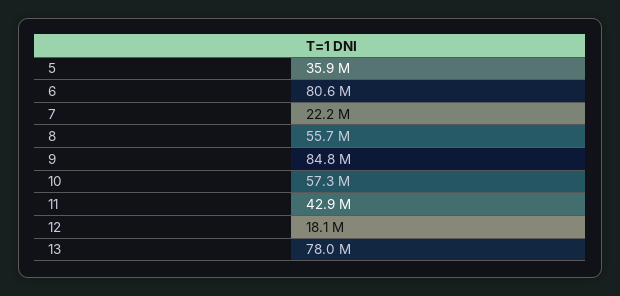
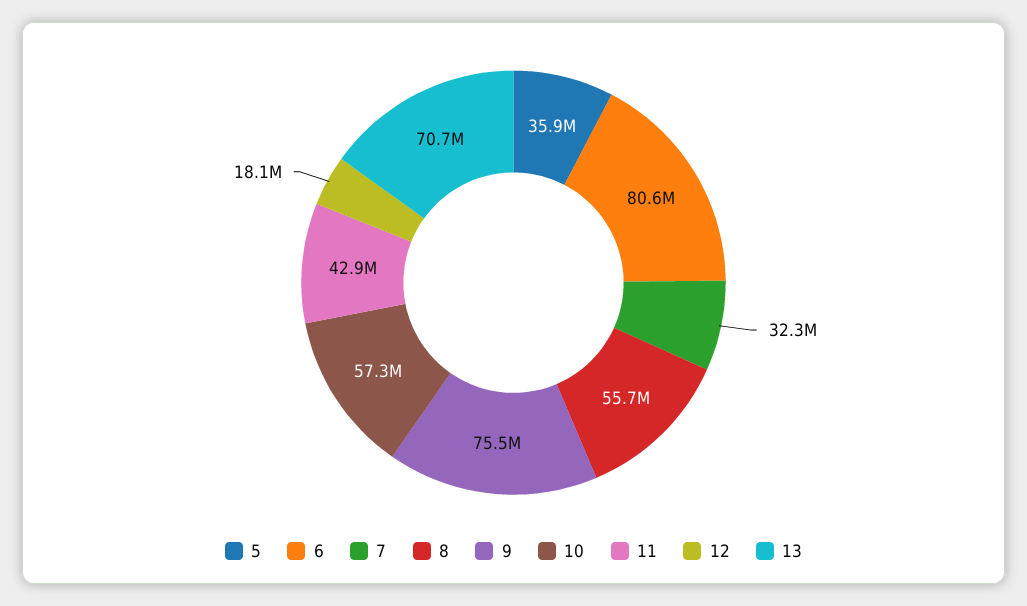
7: 22200000 -> 32300000
9: 84800000 -> 75500000
13: 78000000 -> 70700000

